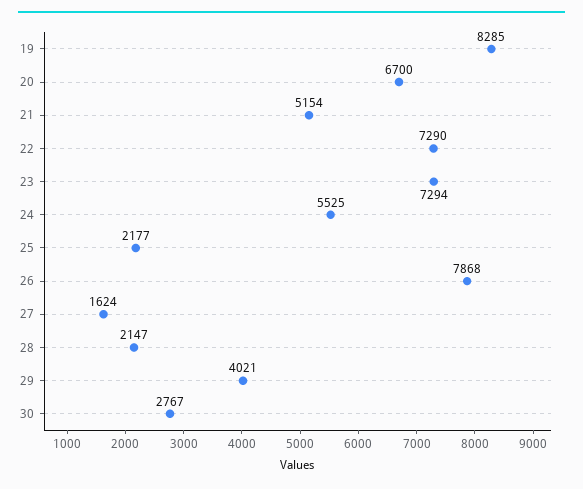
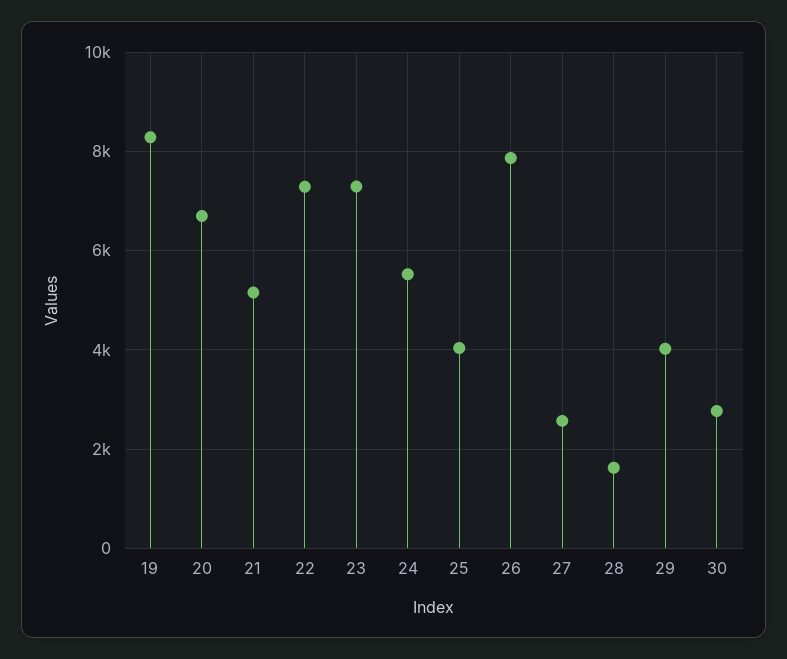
25: 2177 -> 4000
27: 1624 -> 2600
28: 2147 -> 1600

